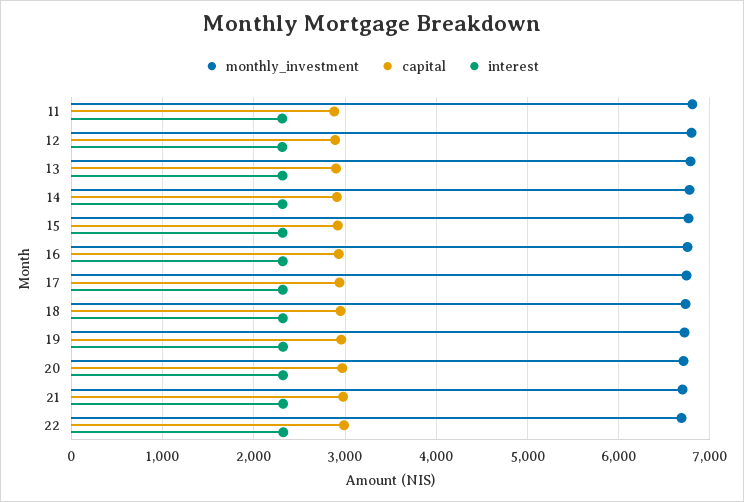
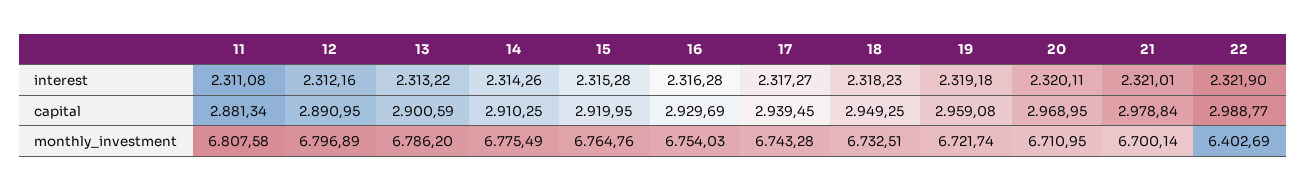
monthly_investment, 22: 6700 -> 6402.69

